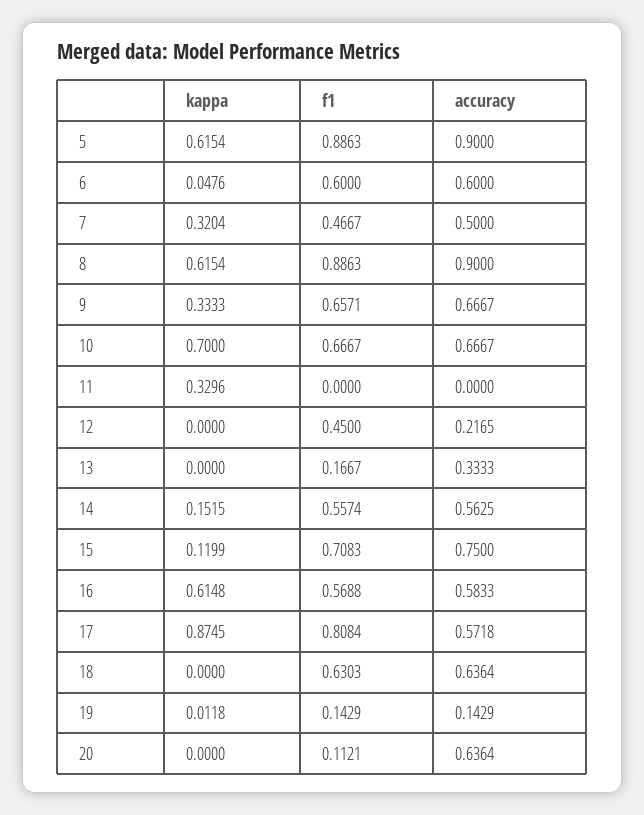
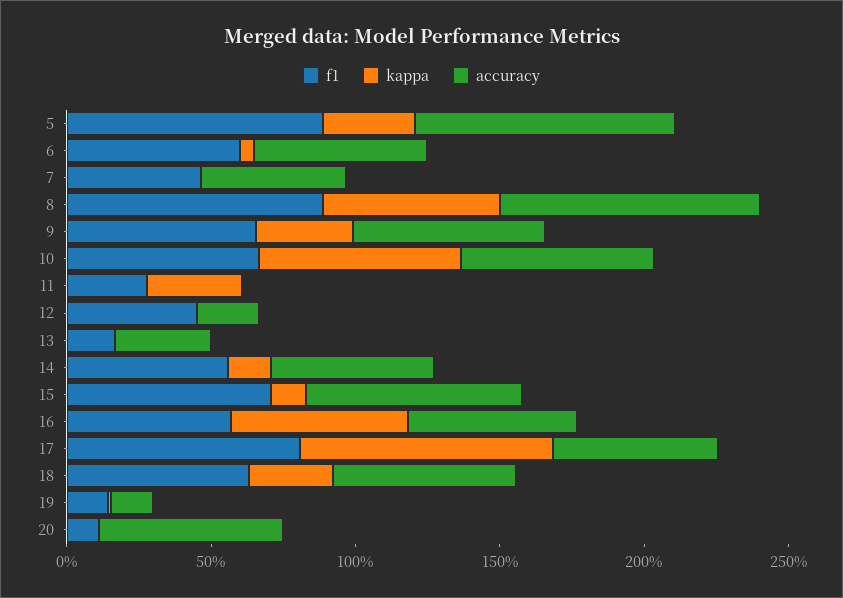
kappa, 5: 0.6154 -> 0.3
kappa, 7: 0.3204 -> 0
f1, 11: 0 -> 0.3
kappa, 18: 0 -> 0.3

